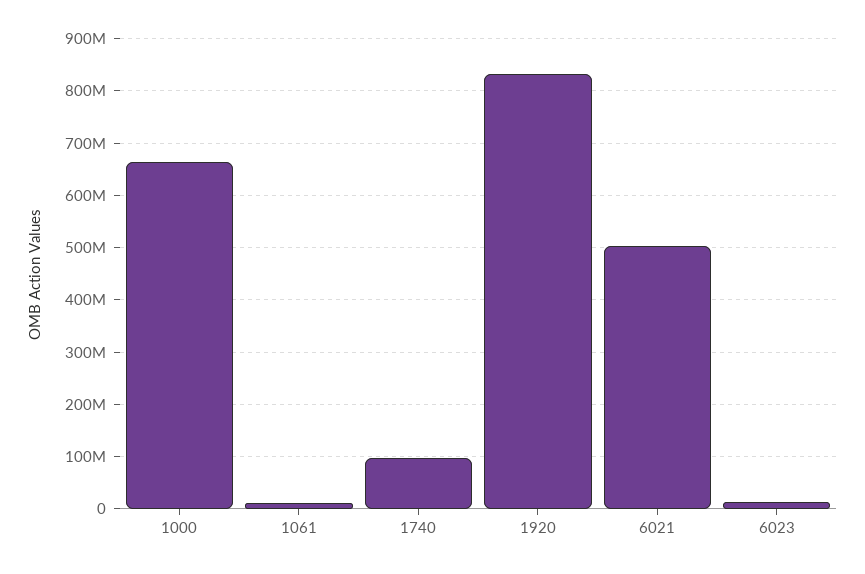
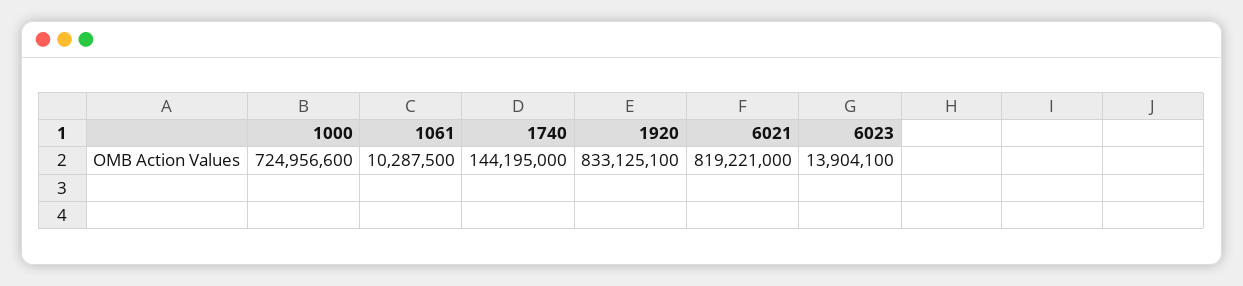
1000: 660000000 -> 724956600
1740: 100000000 -> 144195000
6021: 500000000 -> 819221000

